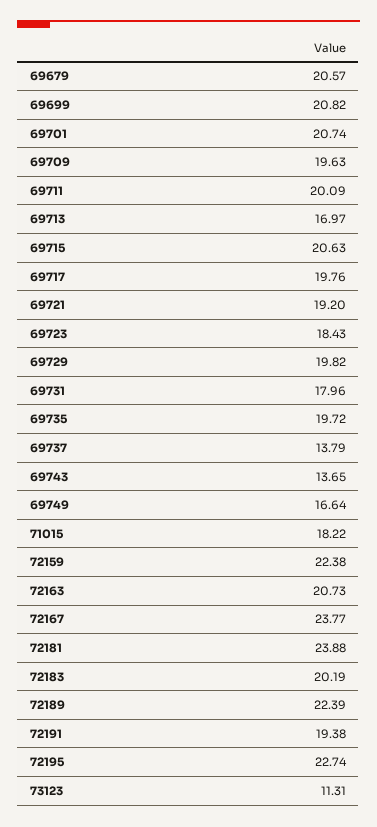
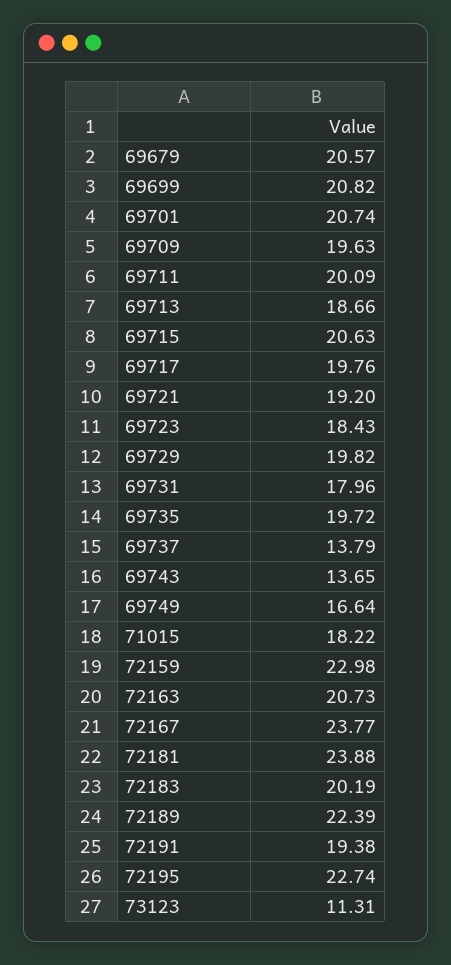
69713: 16.97 -> 18.66
72159: 22.38 -> 22.98

